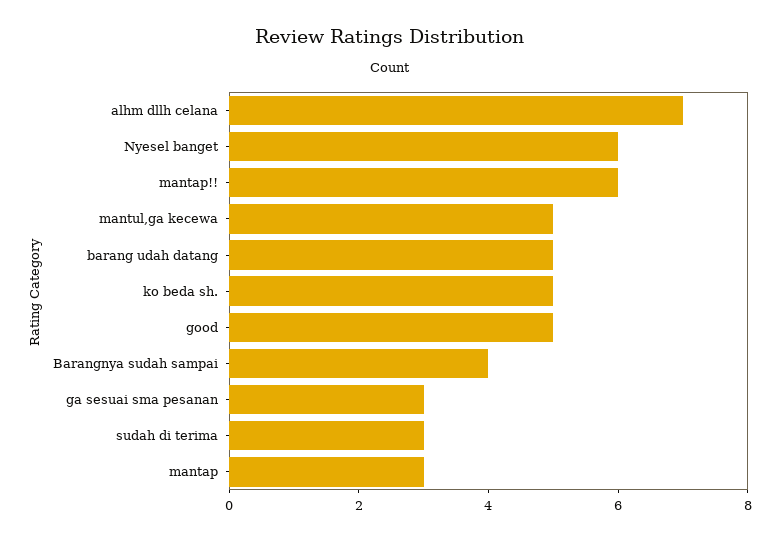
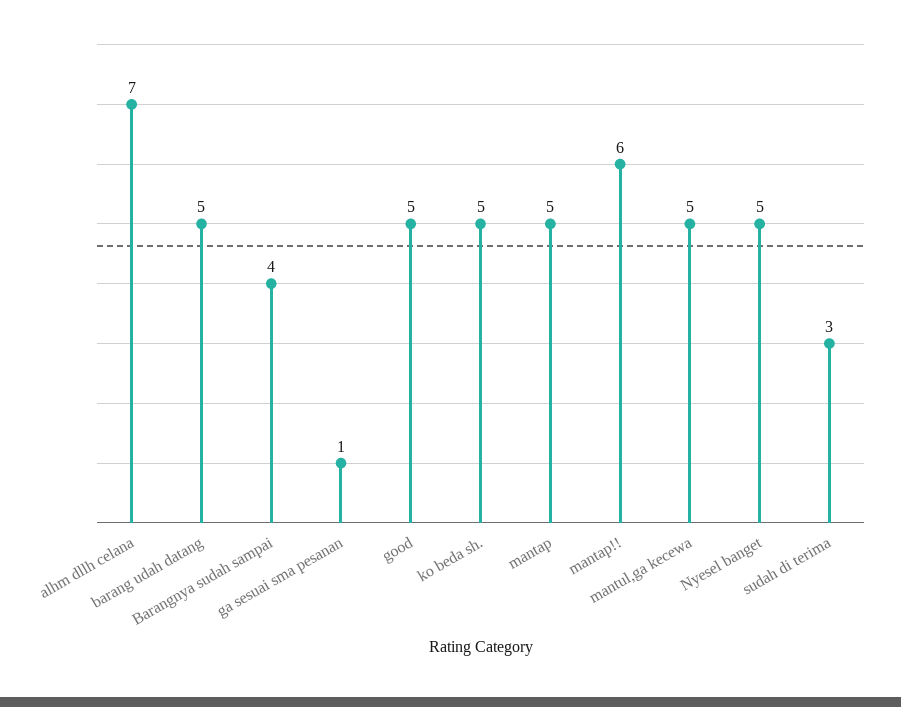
Nyesel banget: 6 -> 5
ga sesuai sma pesanan: 3 -> 1
mantap: 3 -> 5

